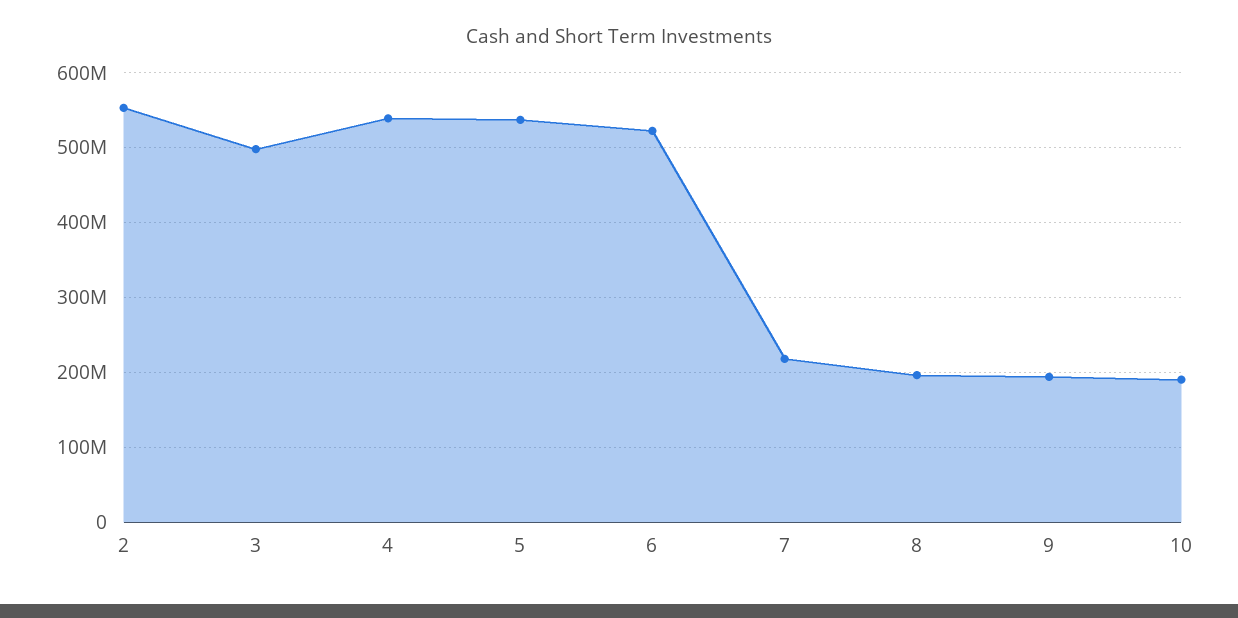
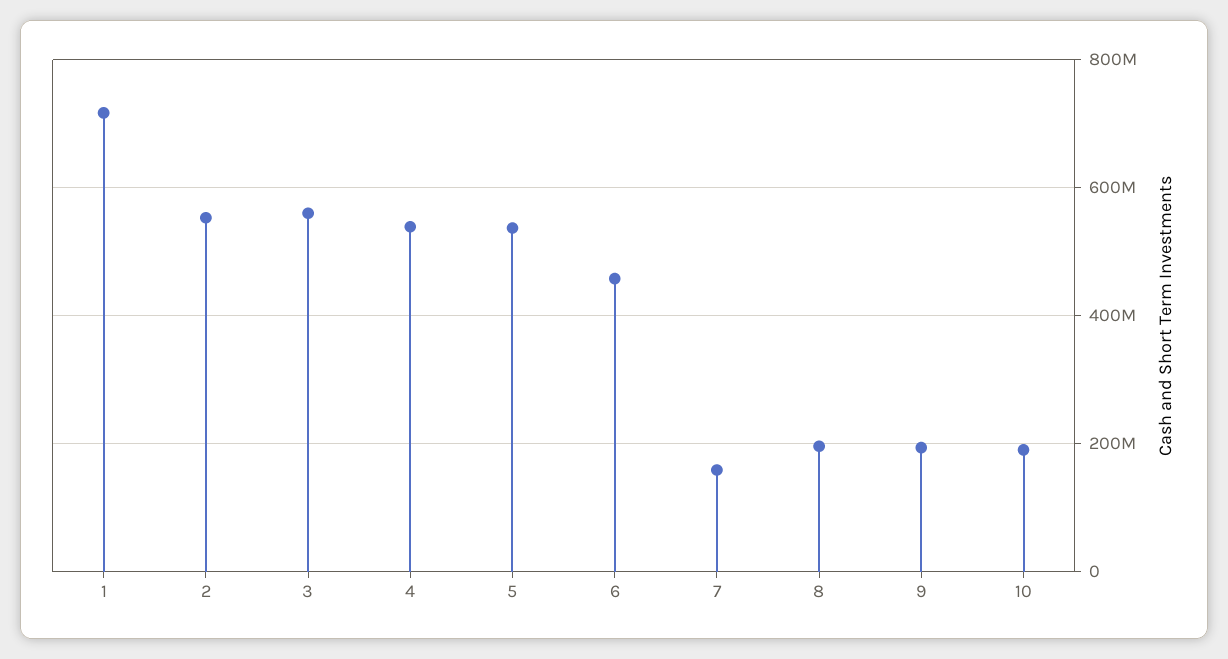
3: 500000000 -> 560000000
6: 520000000 -> 460000000
7: 220000000 -> 160000000
1: none -> 720000000

